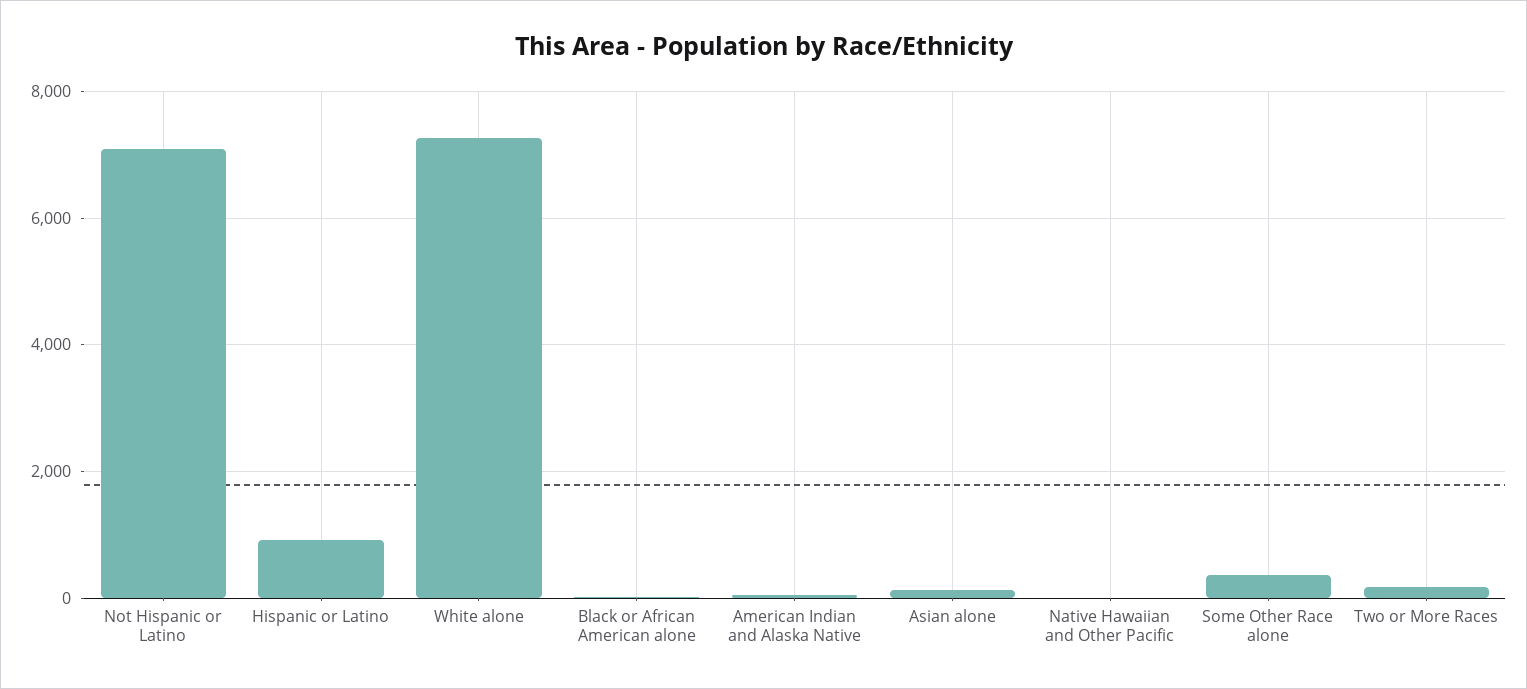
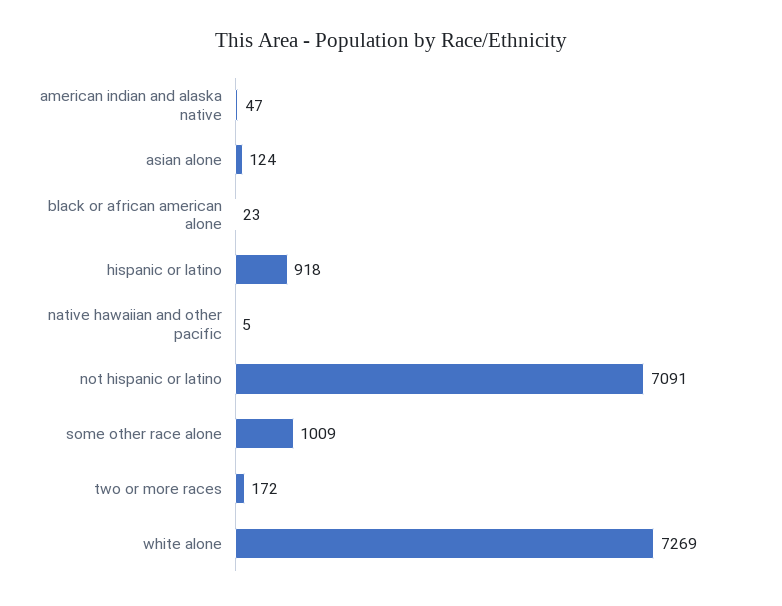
Some Other Race alone: 400 -> 1009

